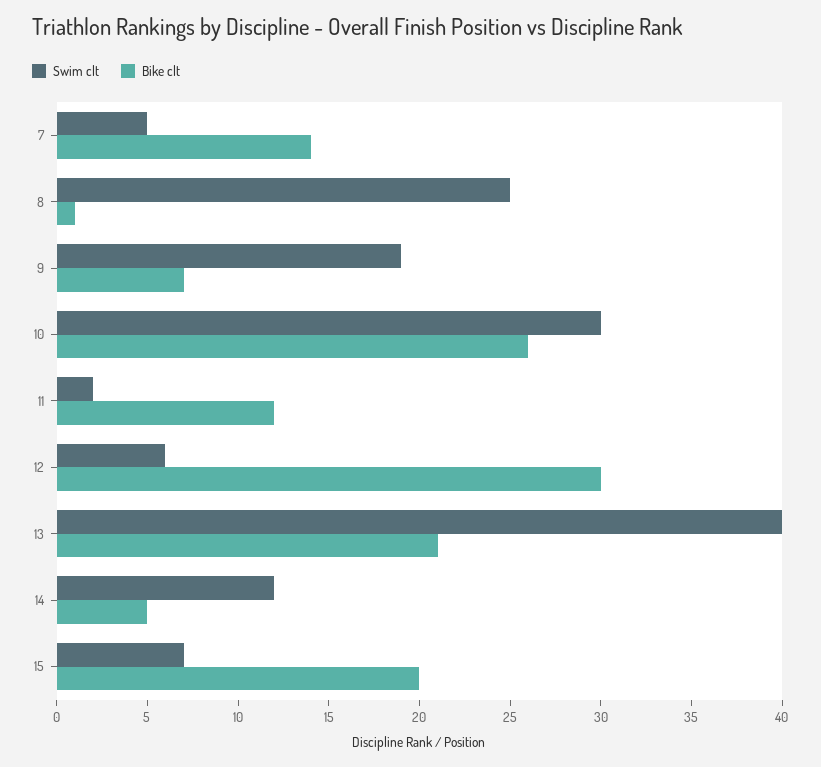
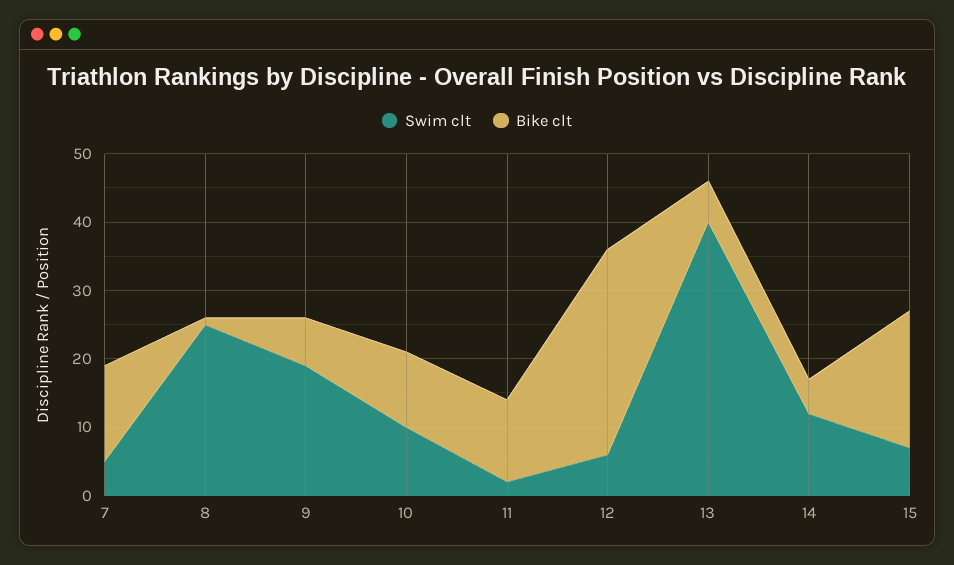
Swim clt, 10: 30 -> 10
Bike clt, 10: 26 -> 10
Bike clt, 13: 21 -> 5

